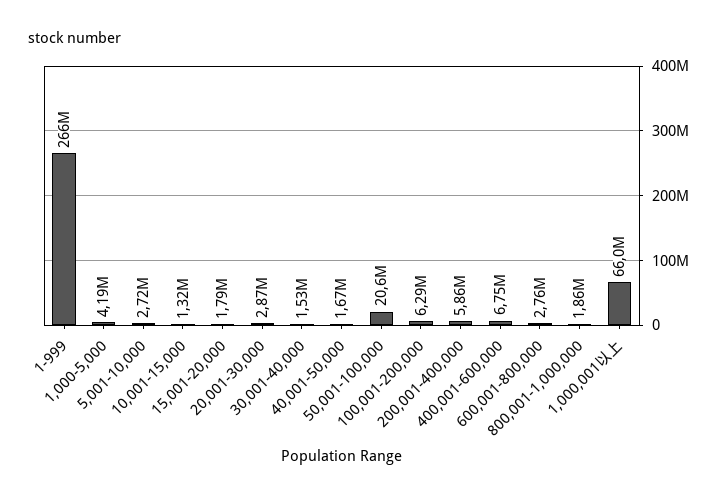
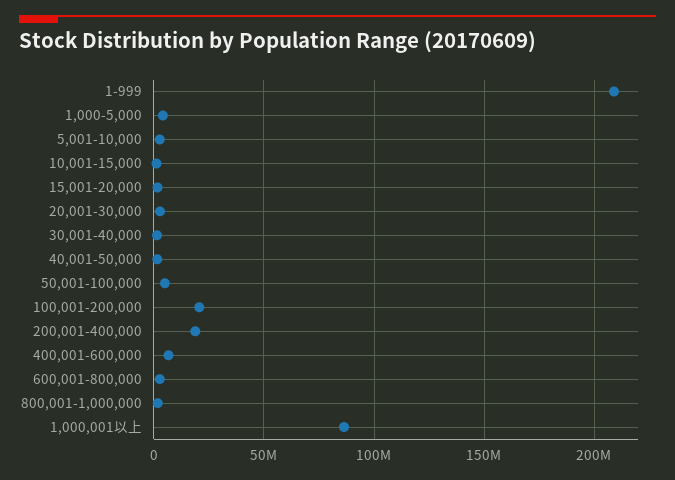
1-999: 266000000 -> 210000000
50,001-100,000: 20600000 -> 5000000
100,001-200,000: 6290000 -> 20000000
200,001-400,000: 5860000 -> 20000000
1,000,001以上: 66000000 -> 85000000

